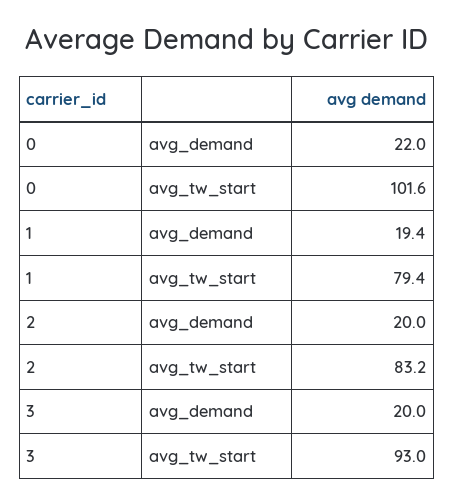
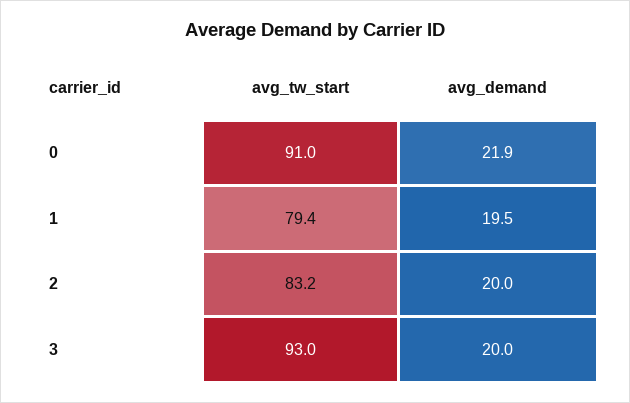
0, avg_demand: 22 -> 21.9
0, avg_tw_start: 101.6 -> 91
1, avg_demand: 19.4 -> 19.5

